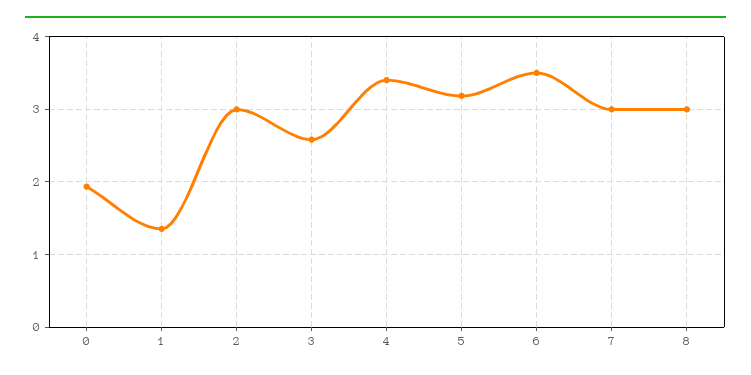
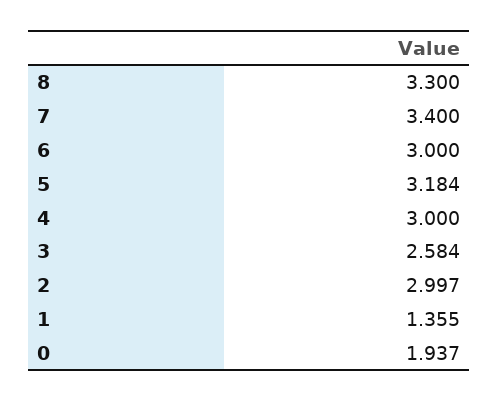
4: 3.4 -> 3
6: 3.5 -> 3
7: 3 -> 3.4
8: 3 -> 3.3

